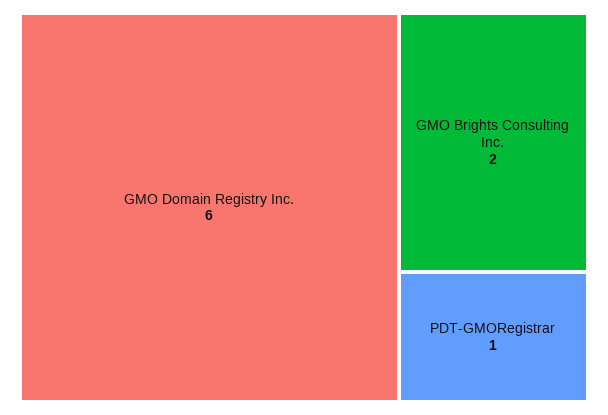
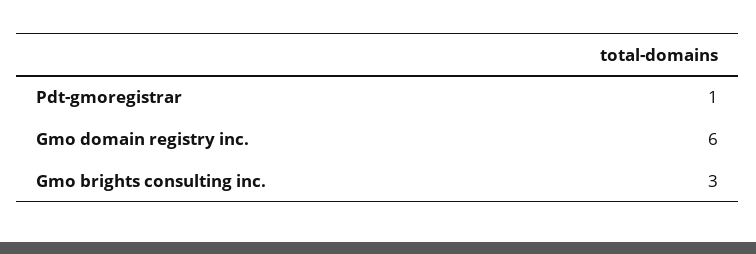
GMO Brights Consulting Inc.: 2 -> 3

